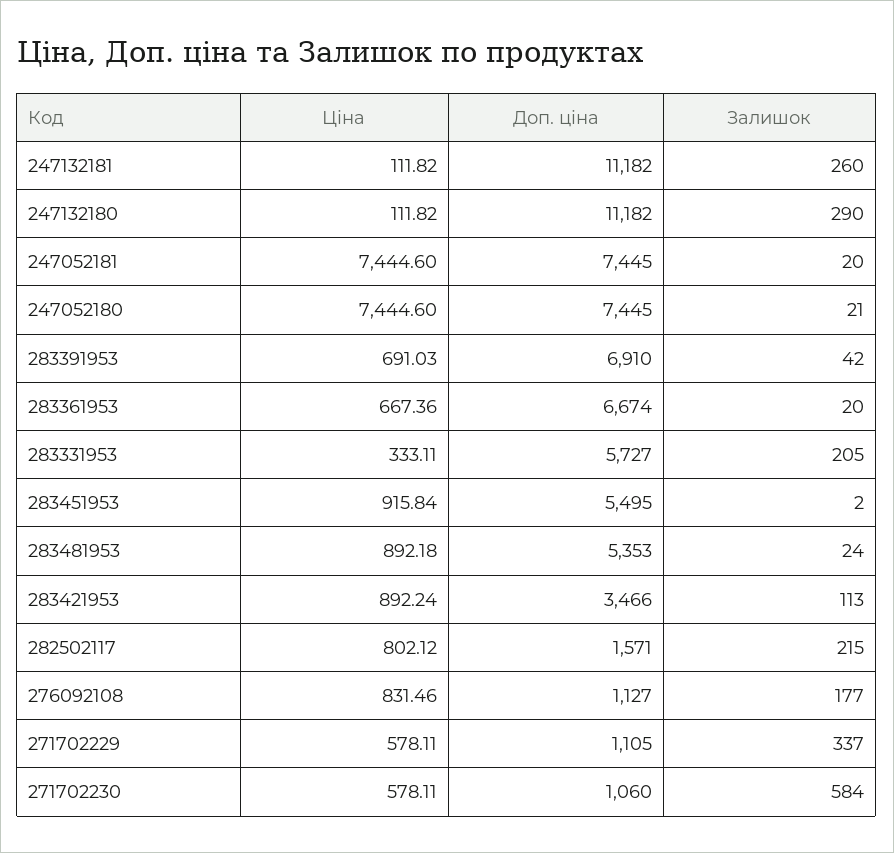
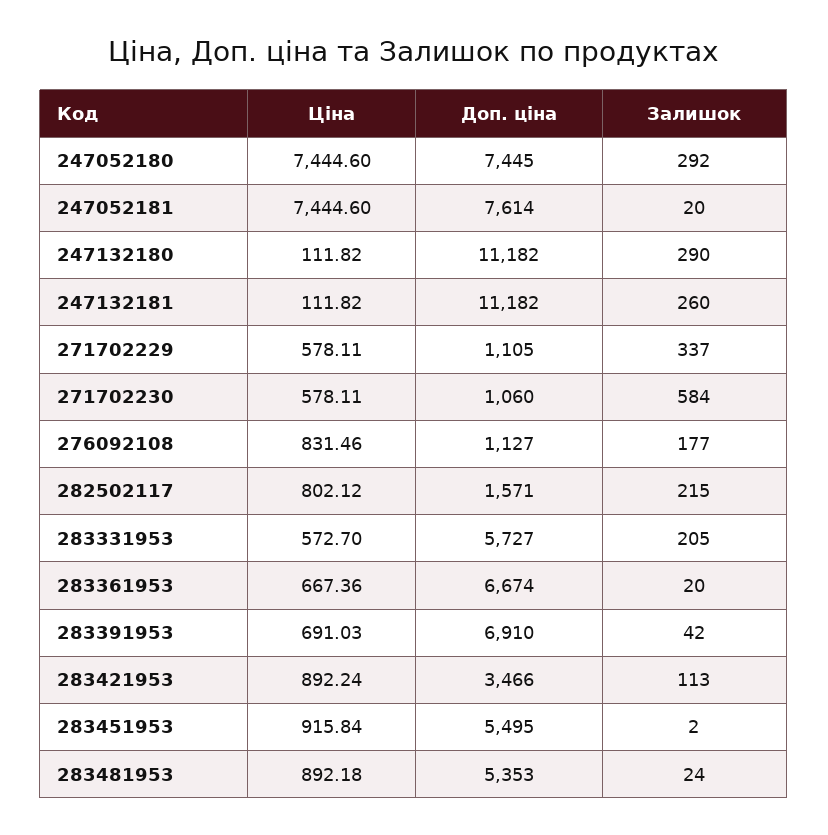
Доп. ціна, 247052181: 7445 -> 7614
Залишок, 247052180: 21 -> 292
Ціна, 283331953: 333.11 -> 572.7

